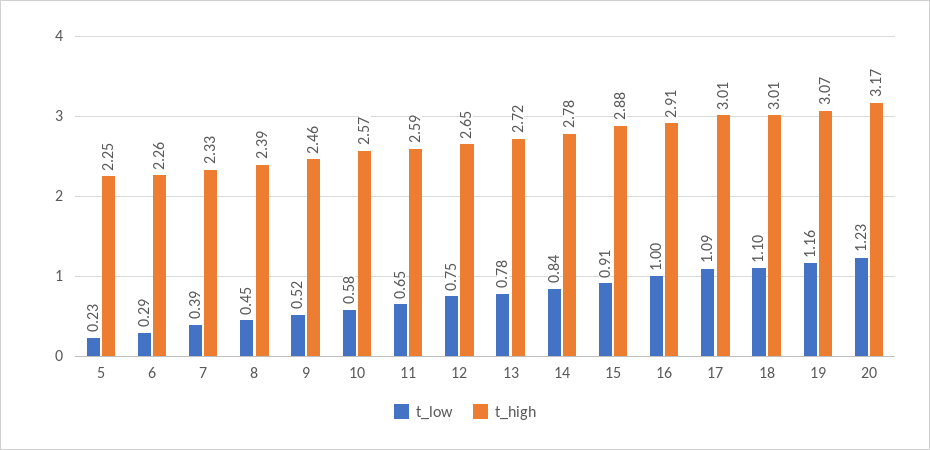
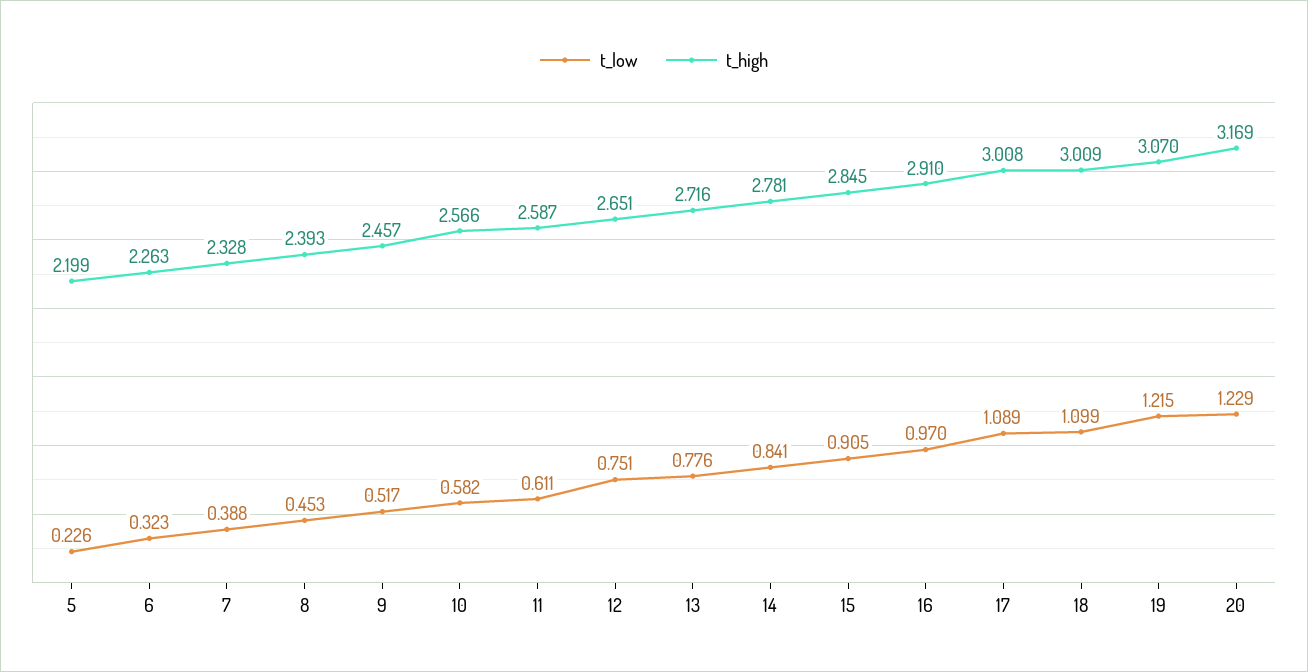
t_high, 5: 2.25 -> 2.199
t_low, 6: 0.29 -> 0.323
t_low, 11: 0.65 -> 0.611
t_high, 15: 2.88 -> 2.845
t_low, 16: 1 -> 0.97
t_low, 19: 1.16 -> 1.215

